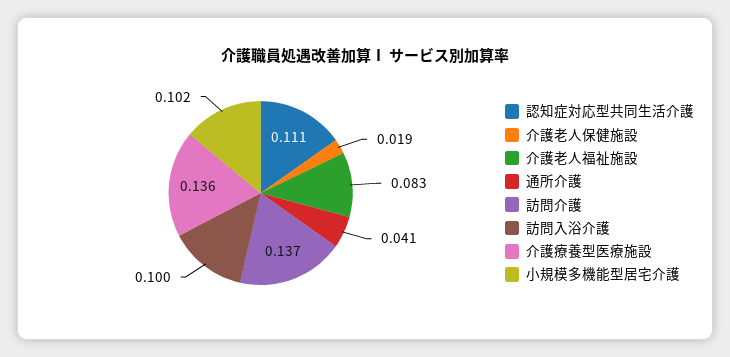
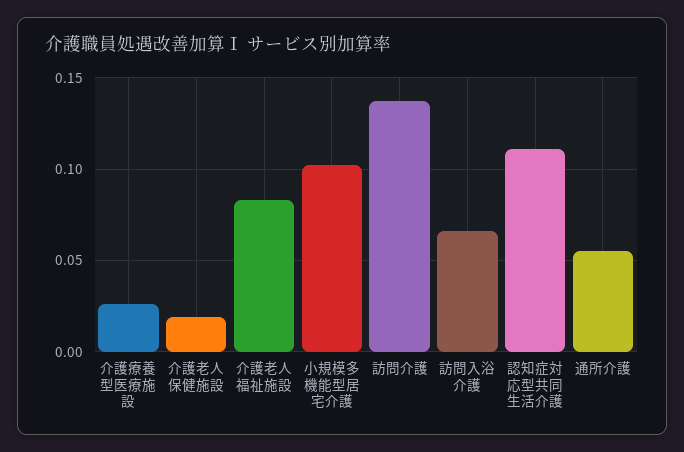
通所介護: 0.041 -> 0.055
訪問入浴介護: 0.1 -> 0.065
介護療養型医療施設: 0.136 -> 0.025

